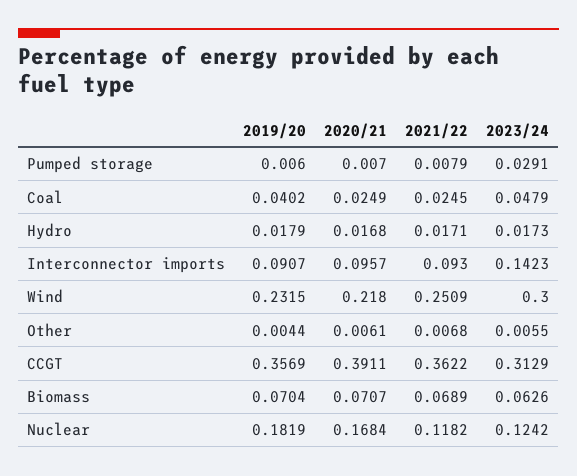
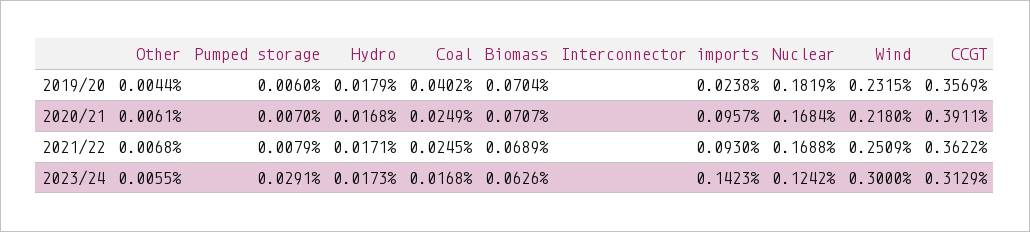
2023/24, Coal: 0.0479 -> 0.0168
2019/20, Interconnector imports: 0.0907 -> 0.0238
2021/22, Nuclear: 0.1182 -> 0.1688

